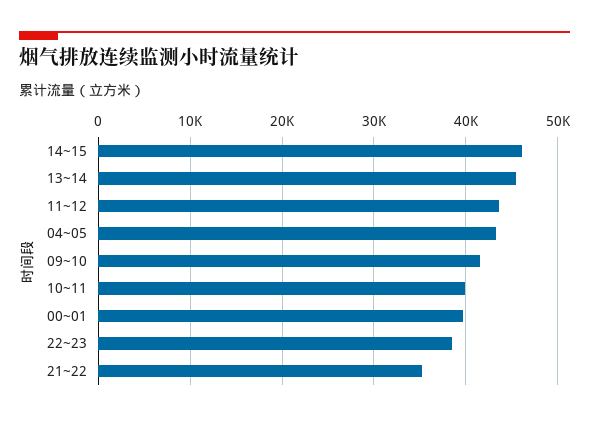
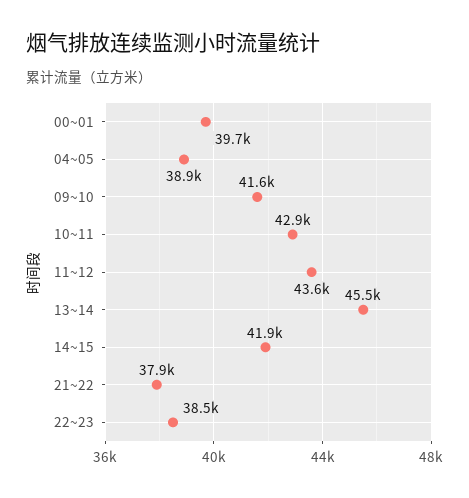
14~15: 46000 -> 41900
04~05: 43000 -> 38900
10~11: 40000 -> 42900
21~22: 35000 -> 37900

